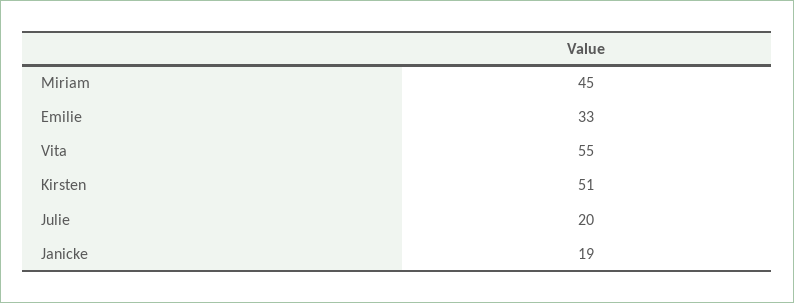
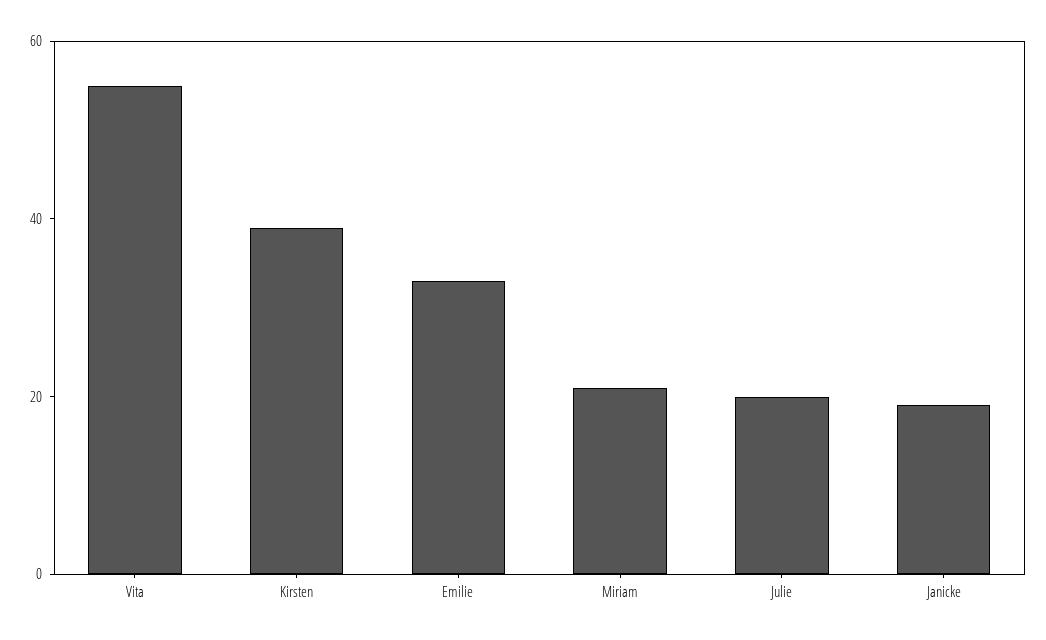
Miriam: 45 -> 20
Kirsten: 51 -> 40

